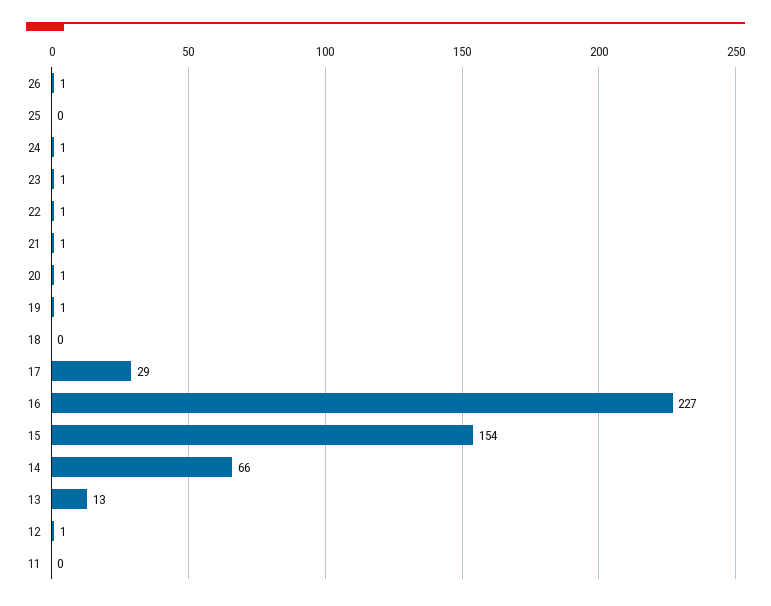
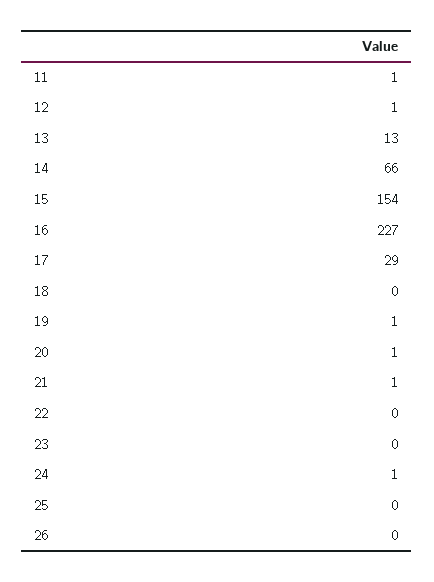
26: 1 -> 0
23: 1 -> 0
22: 1 -> 0
11: 0 -> 1

